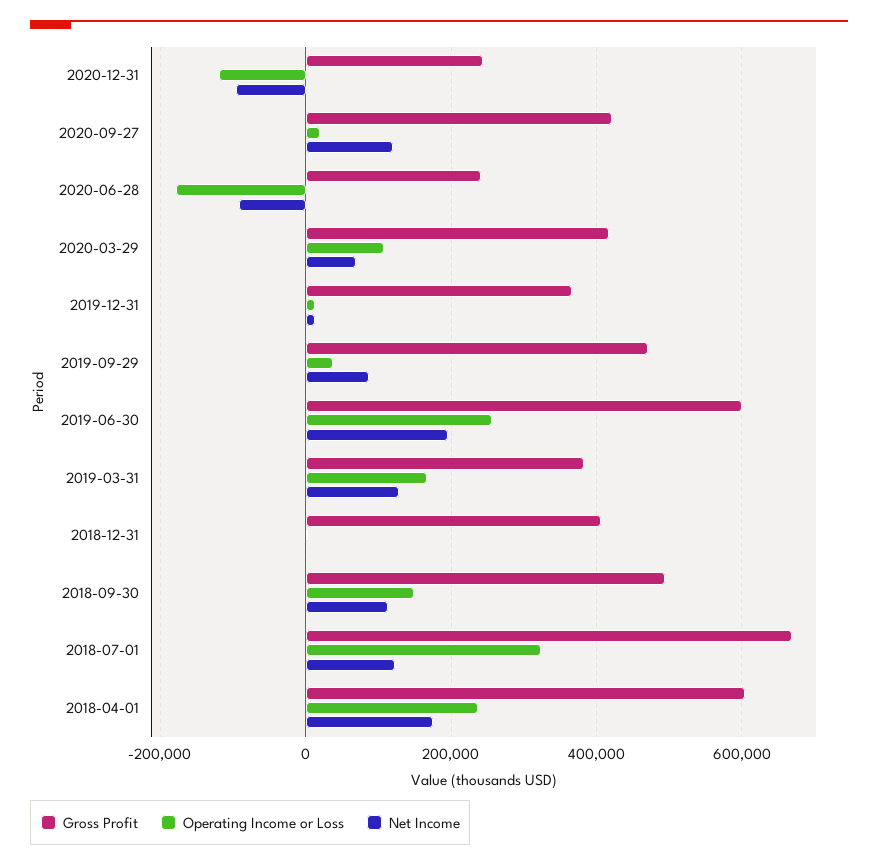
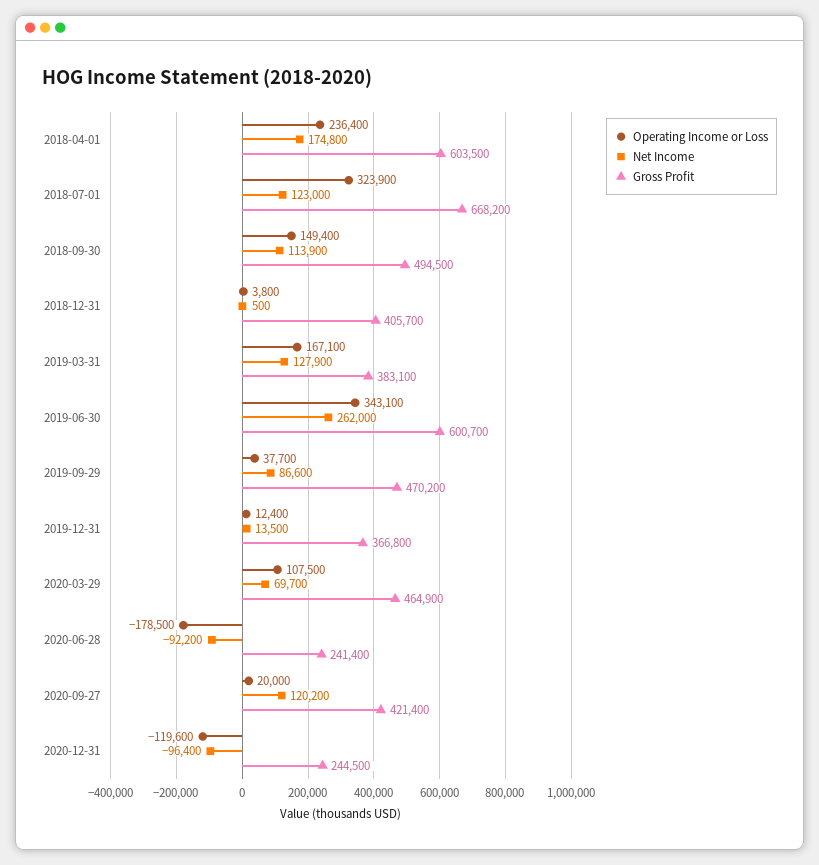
Gross Profit, 2020-03-29: 420000 -> 464900
Operating Income or Loss, 2019-06-30: 260000 -> 343100
Net Income, 2019-06-30: 200000 -> 262000

